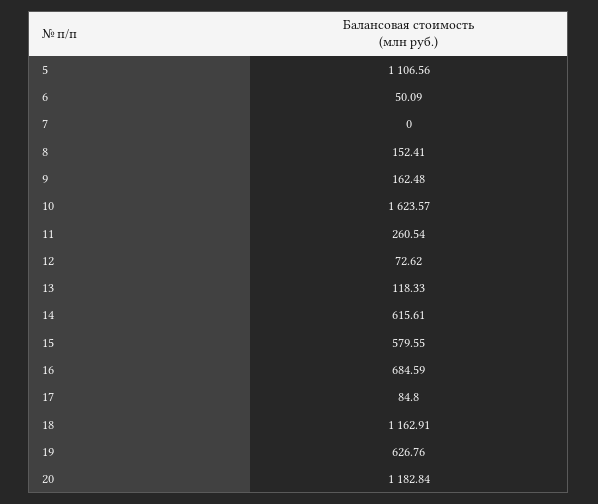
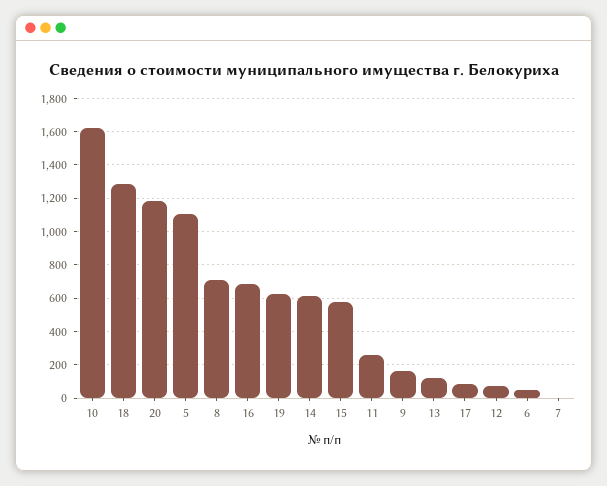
8: 152.41 -> 700
18: 1162.91 -> 1300

